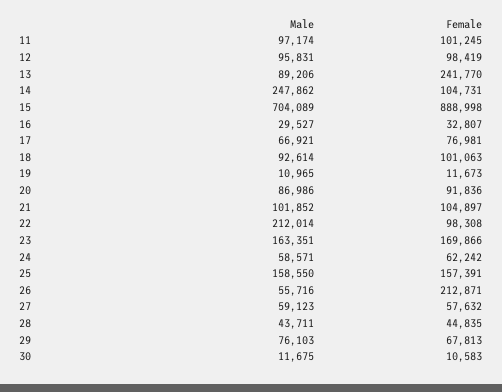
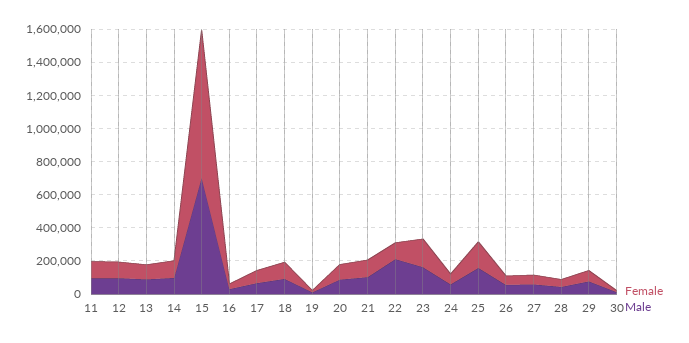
Female, 13: 241770 -> 100000
Male, 14: 247862 -> 100000
Female, 26: 212871 -> 50000

